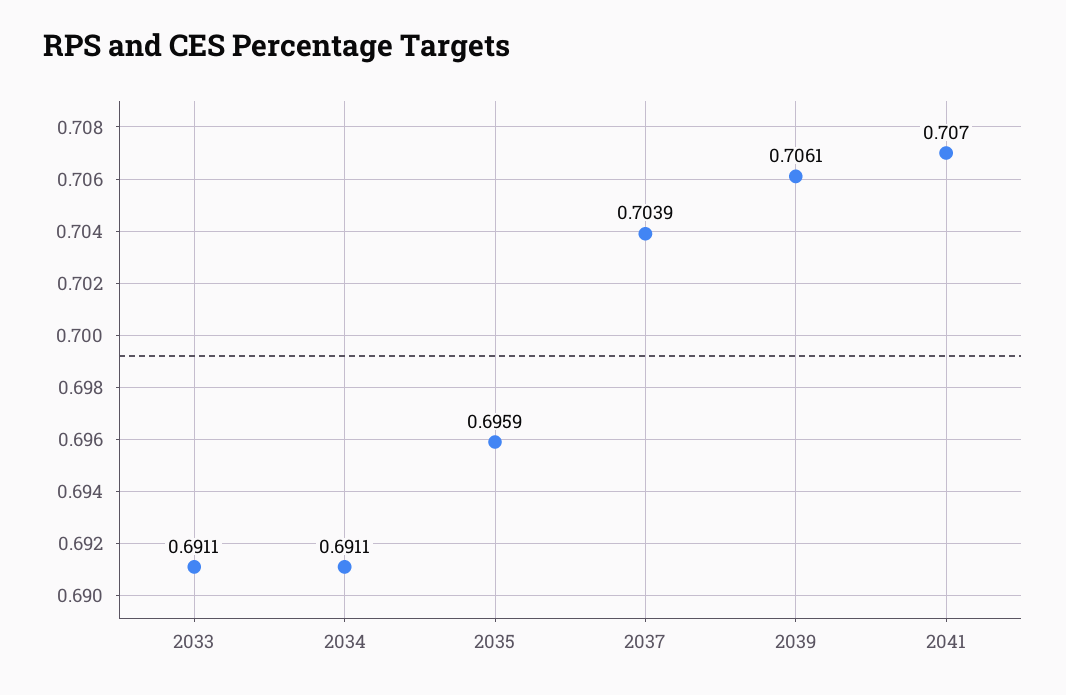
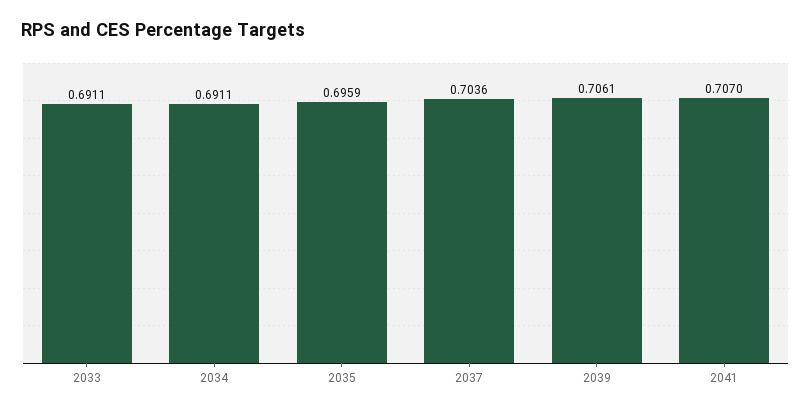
2037: 0.7039 -> 0.7036

